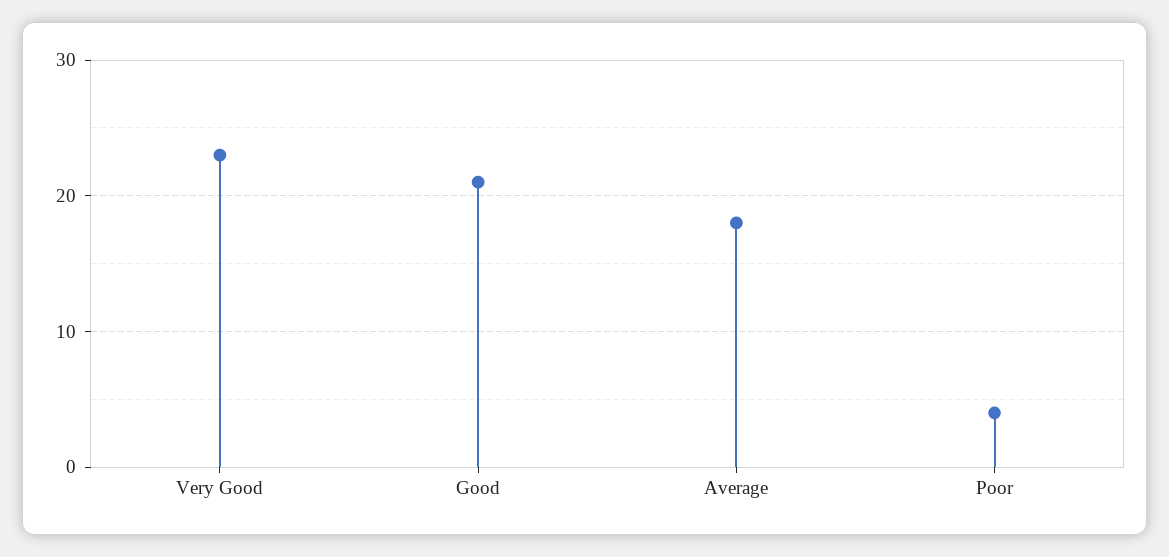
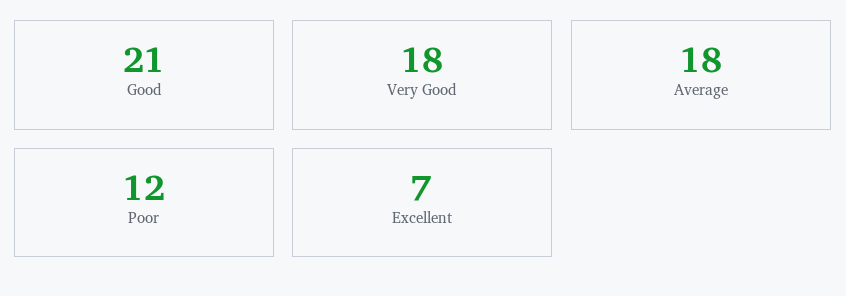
Very Good: 23 -> 18
Poor: 4 -> 12
Excellent: none -> 7

